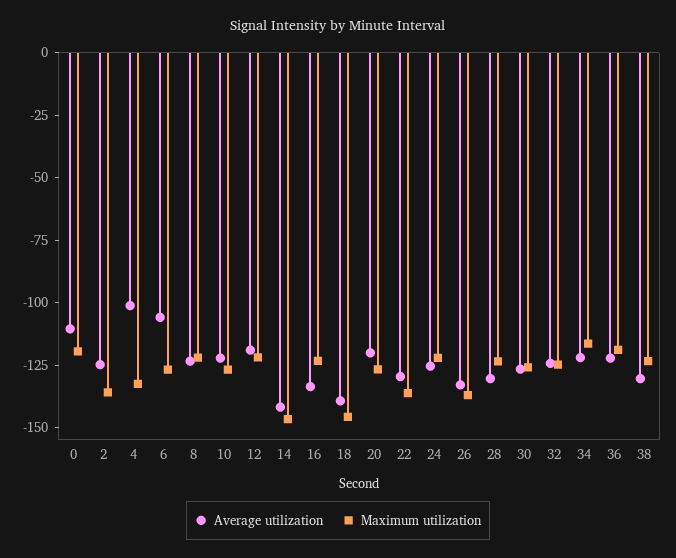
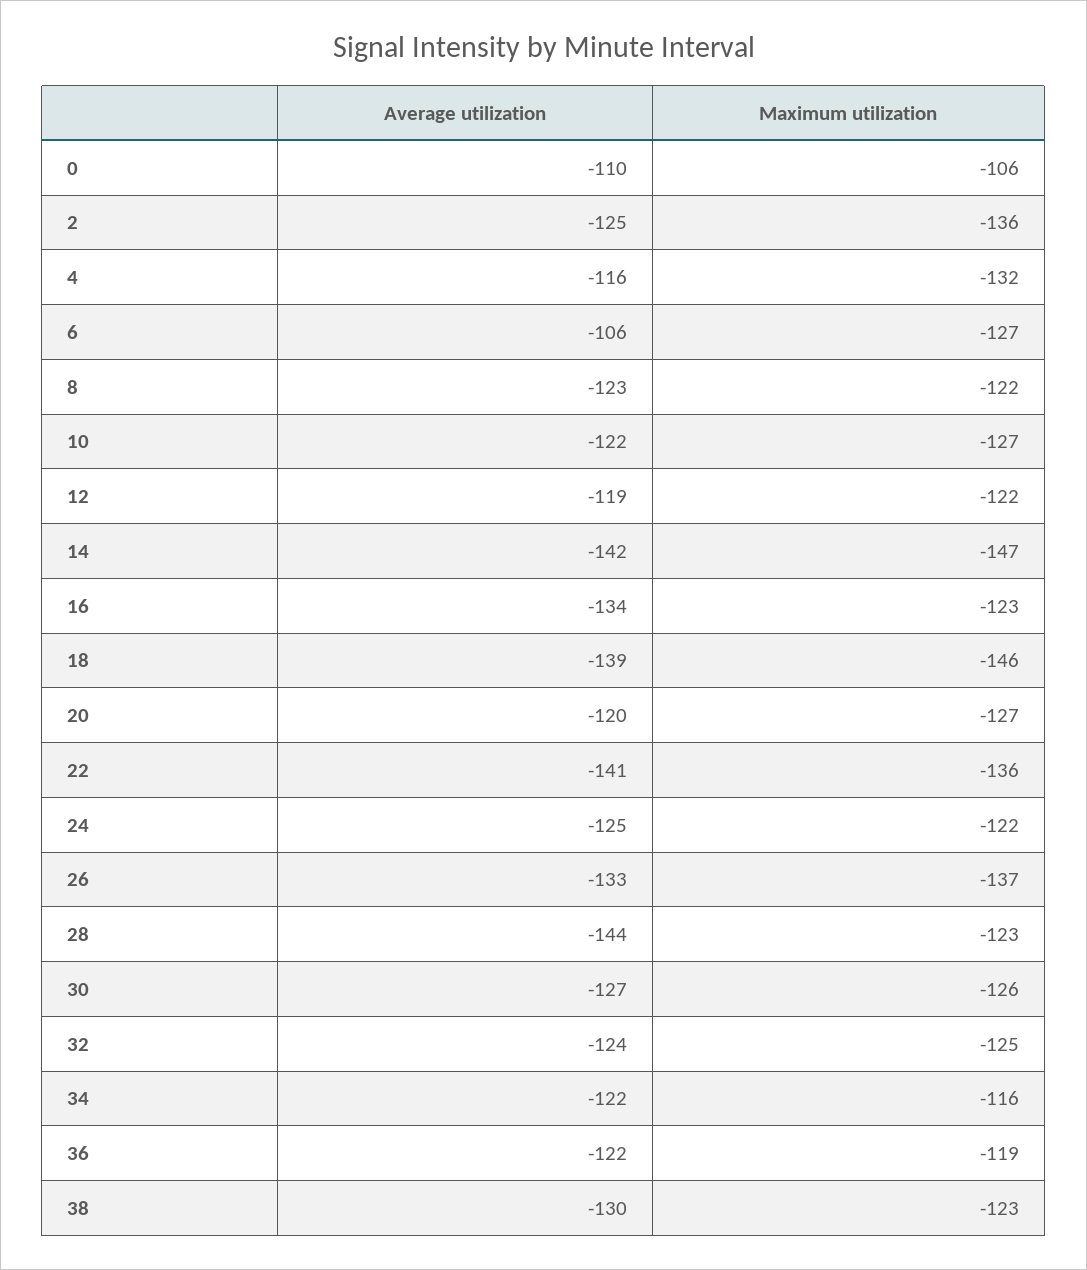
Maximum utilization, 0: -120 -> -106
Average utilization, 4: -100 -> -116
Average utilization, 22: -130 -> -141
Average utilization, 28: -130 -> -144

